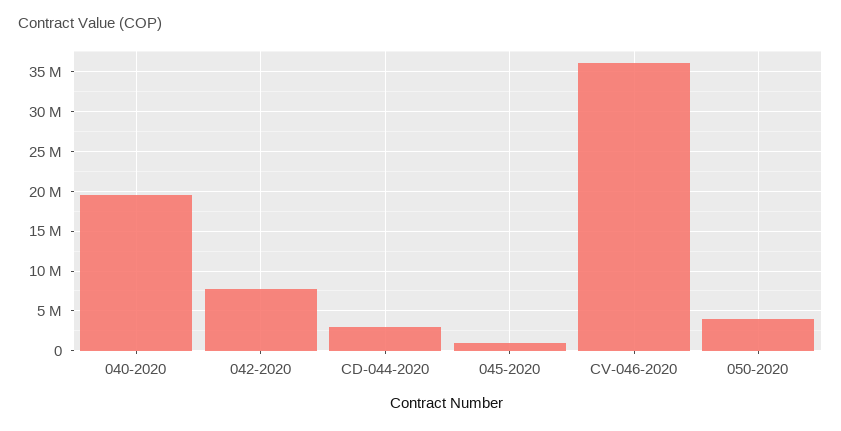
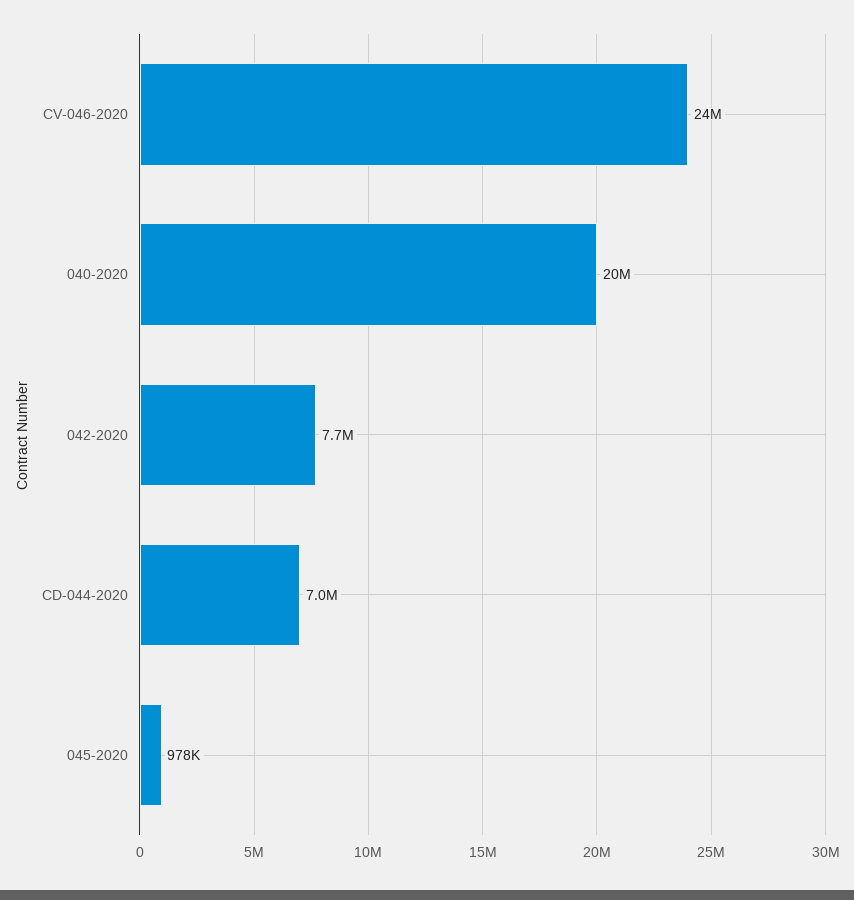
CD-044-2020: 3000000 -> 7000000
CV-046-2020: 36000000 -> 24000000
050-2020: 4000000 -> none

